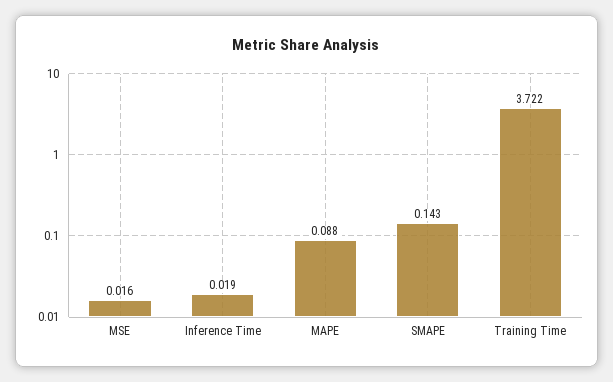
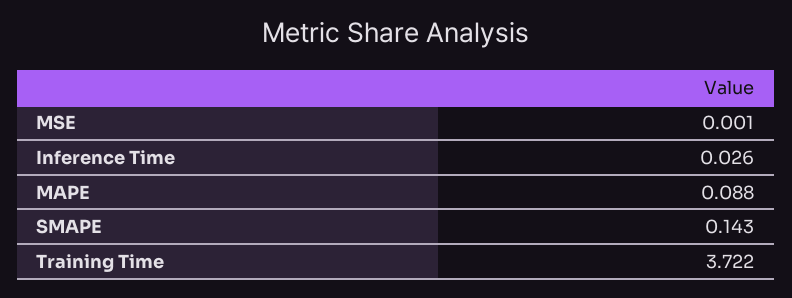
MSE: 0.016 -> 0.001
Inference Time: 0.019 -> 0.026

